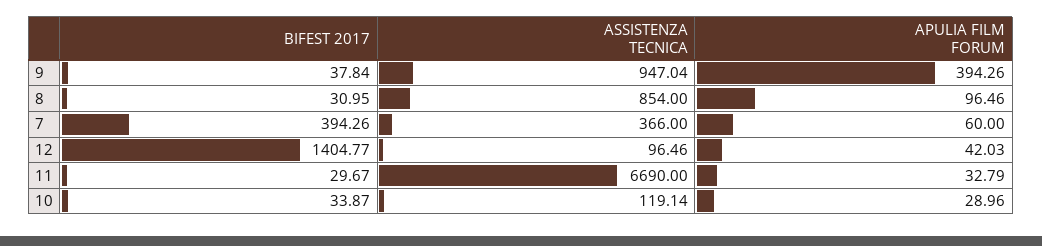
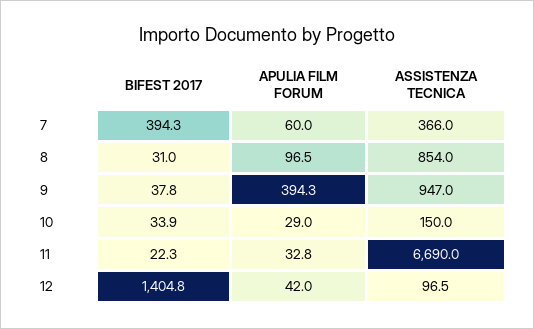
BIFEST 2017, 11: 29.67 -> 22.3
ASSISTENZA TECNICA, 10: 119.14 -> 150

